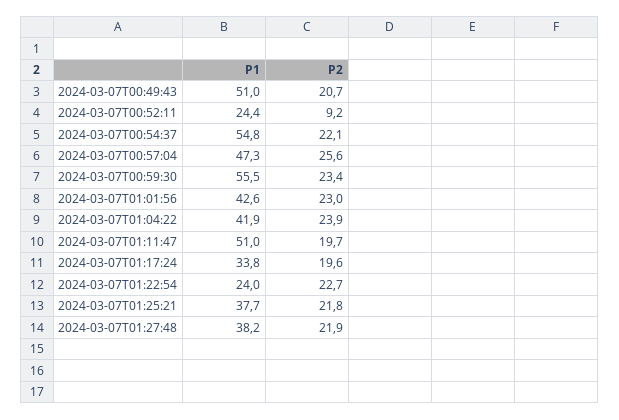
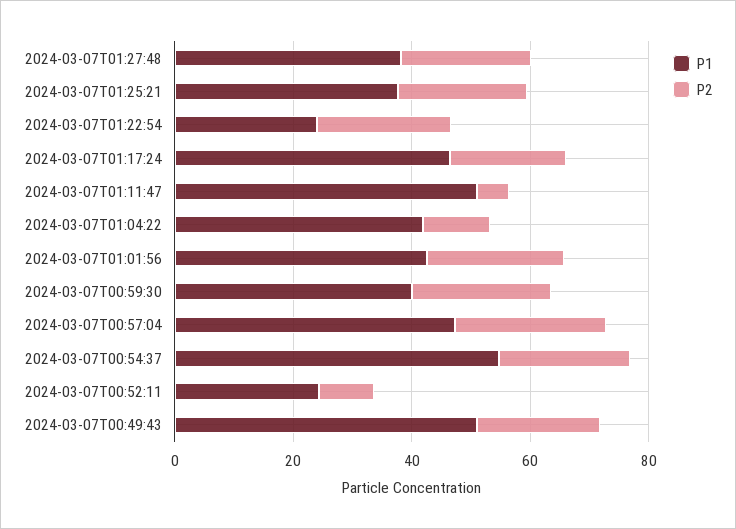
P1, 2024-03-07T00:59:30: 55.5 -> 40
P2, 2024-03-07T01:04:22: 23.9 -> 10
P2, 2024-03-07T01:11:47: 19.7 -> 5
P1, 2024-03-07T01:17:24: 33.8 -> 45

